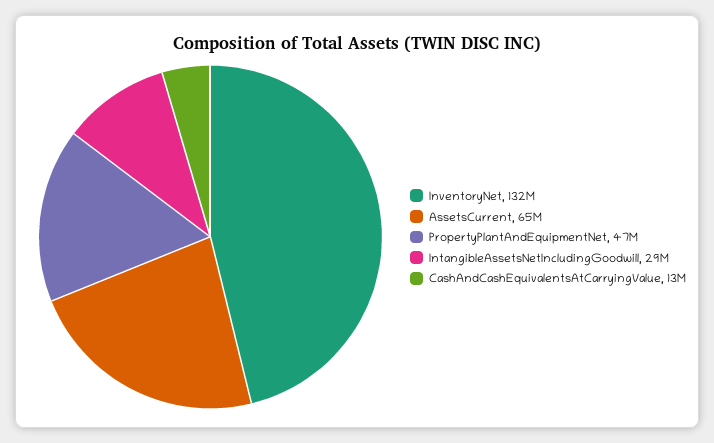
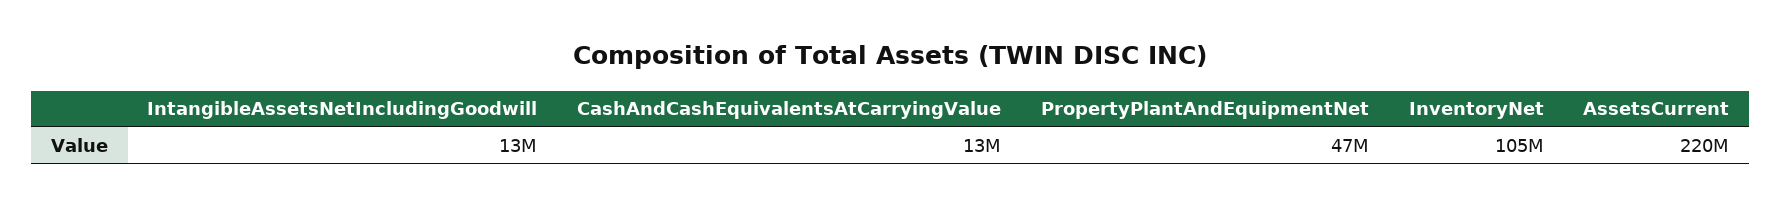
InventoryNet: 132000000 -> 105000000
AssetsCurrent: 65000000 -> 220000000
IntangibleAssetsNetIncludingGoodwill: 29000000 -> 13000000

